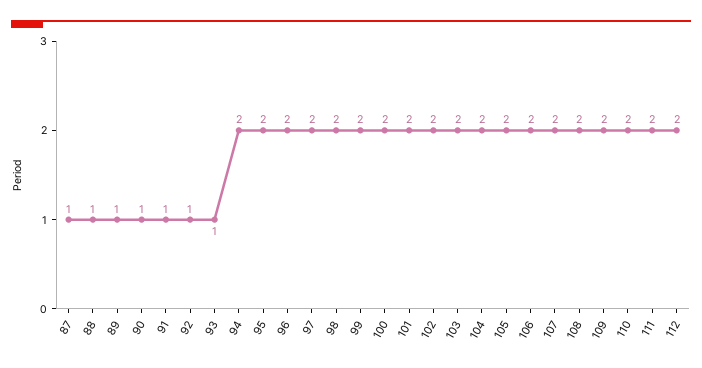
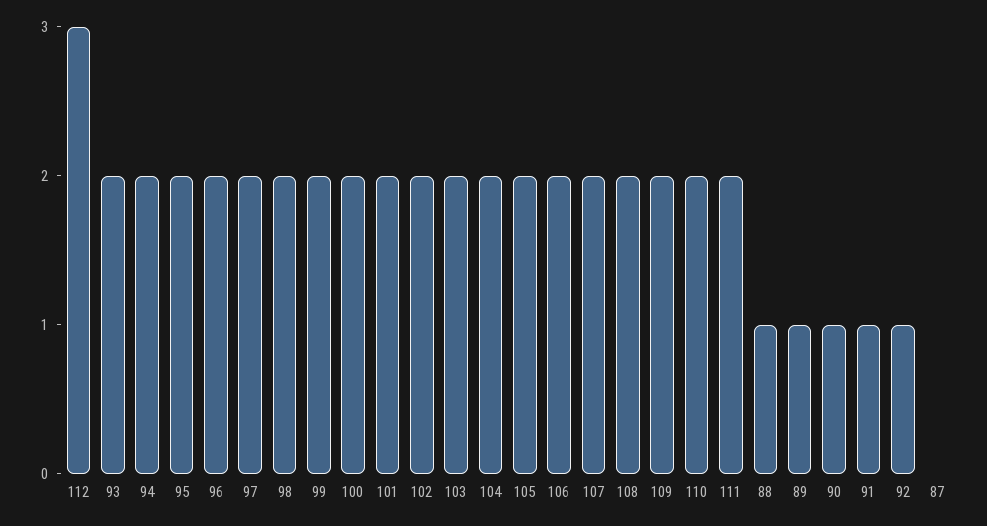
87: 1 -> 0
93: 1 -> 2
112: 2 -> 3

